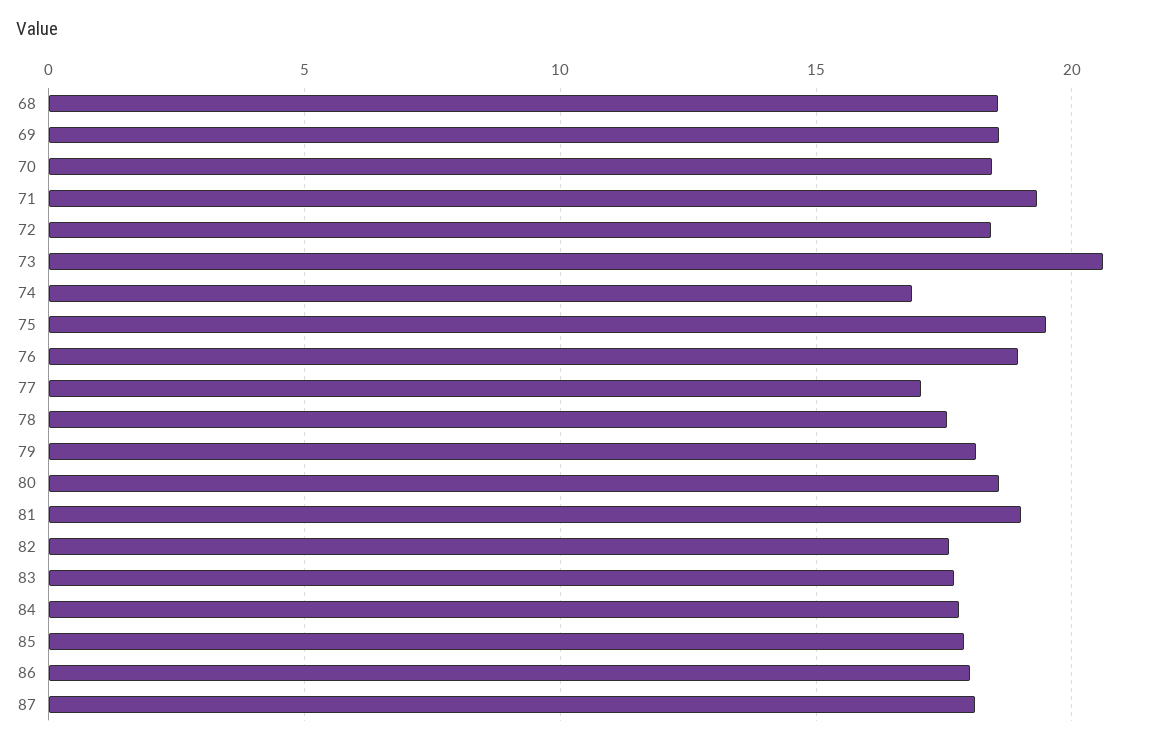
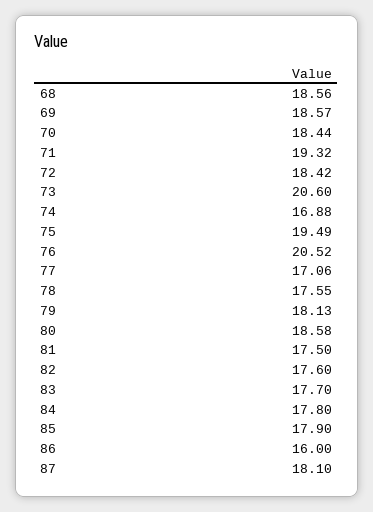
76: 19 -> 20.52
81: 19 -> 17.5
86: 18 -> 16

